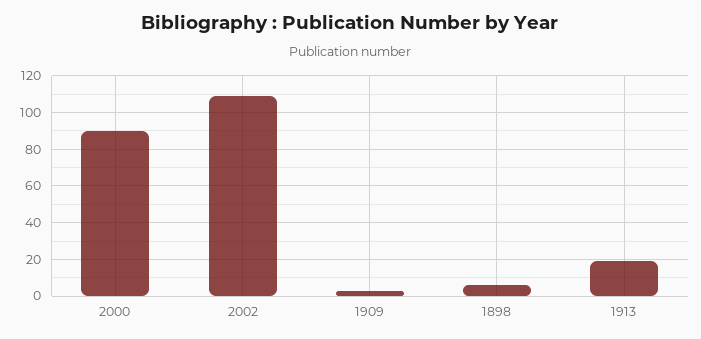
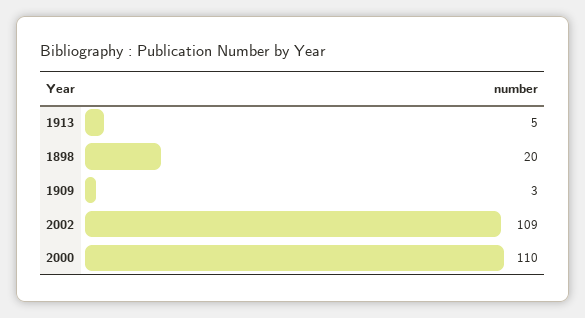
2000: 90 -> 110
1898: 5 -> 20
1913: 20 -> 5

